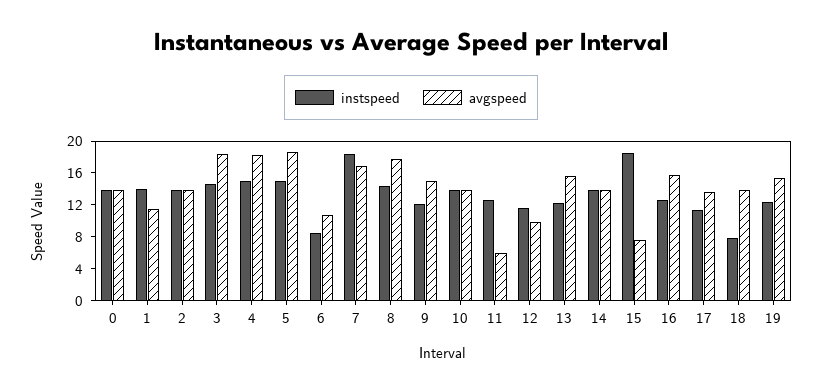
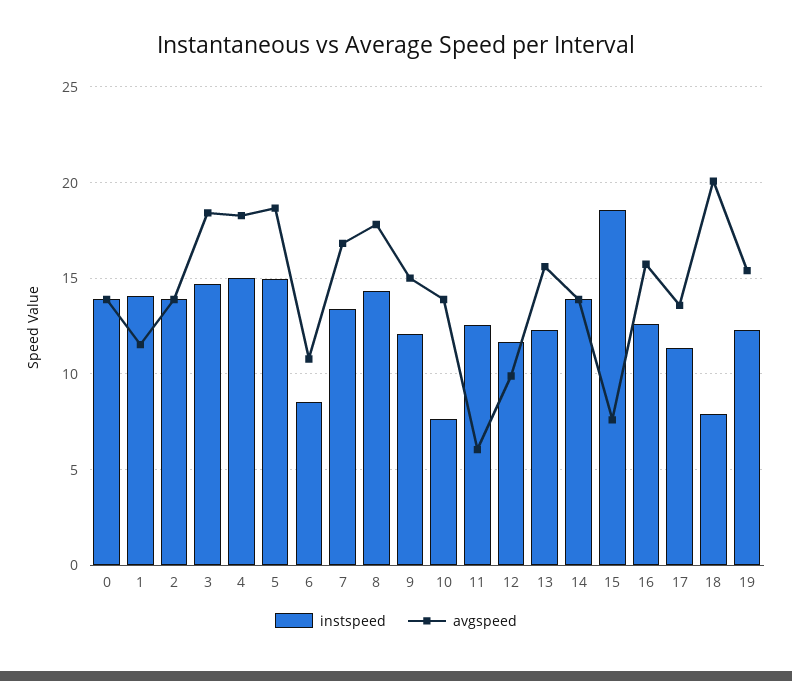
instspeed, 7: 18 -> 13.5
instspeed, 10: 14 -> 7.5
avgspeed, 18: 14 -> 20

